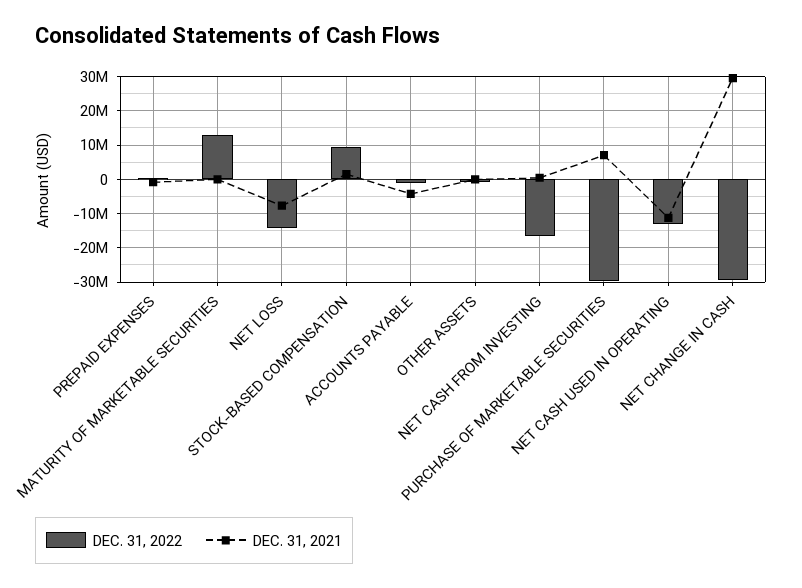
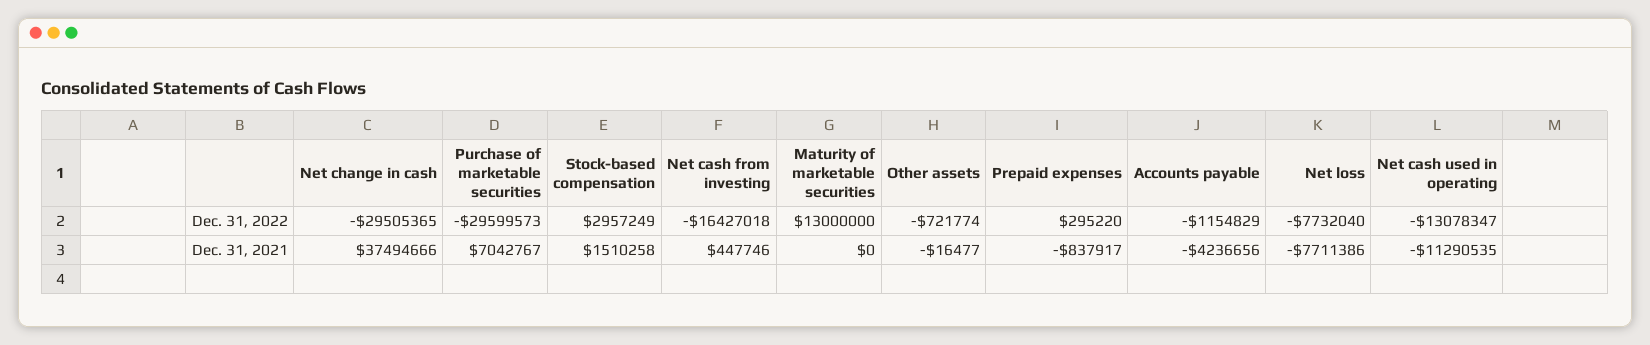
DEC. 31, 2022, NET LOSS: -14000000 -> -7732040
DEC. 31, 2022, STOCK-BASED COMPENSATION: 10000000 -> 2957249
DEC. 31, 2021, NET CHANGE IN CASH: 30000000 -> 37494666

